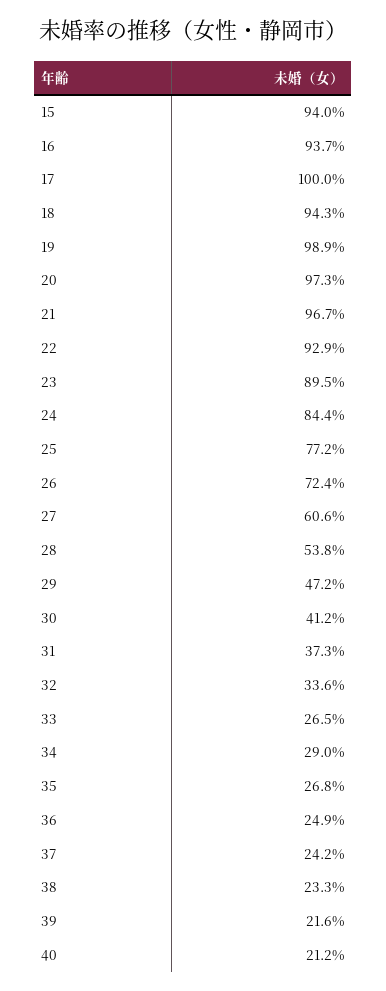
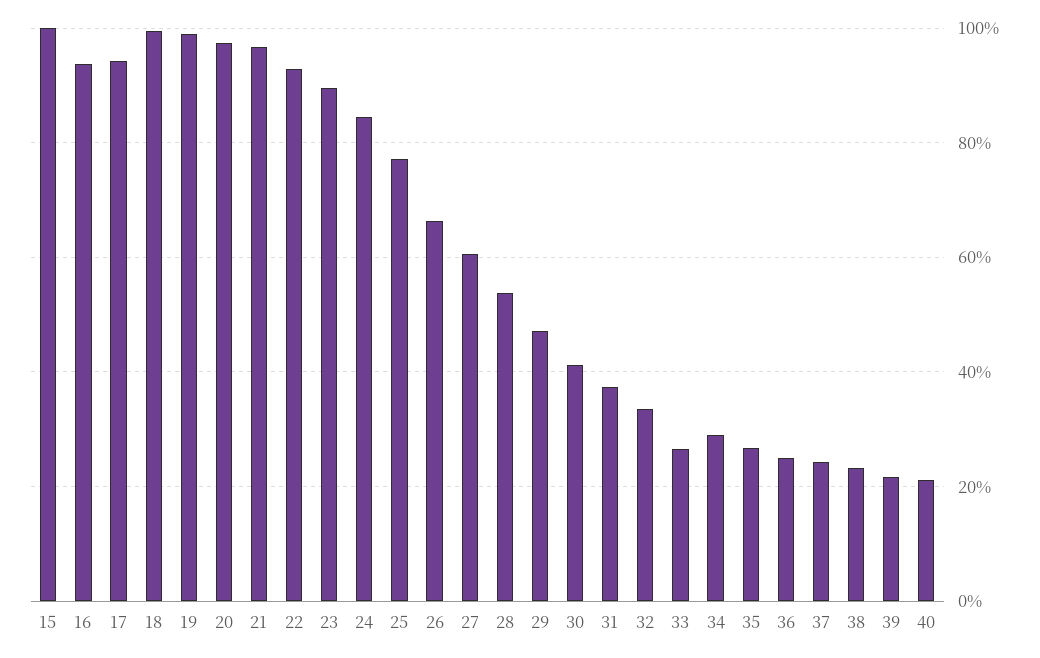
15: 94 -> 100
17: 100 -> 94
18: 94.3 -> 100
26: 72.4 -> 66

